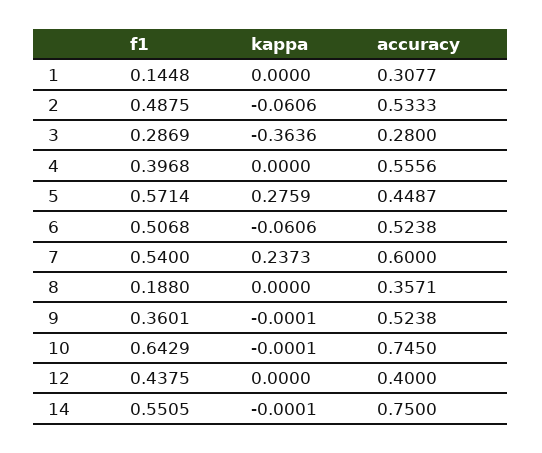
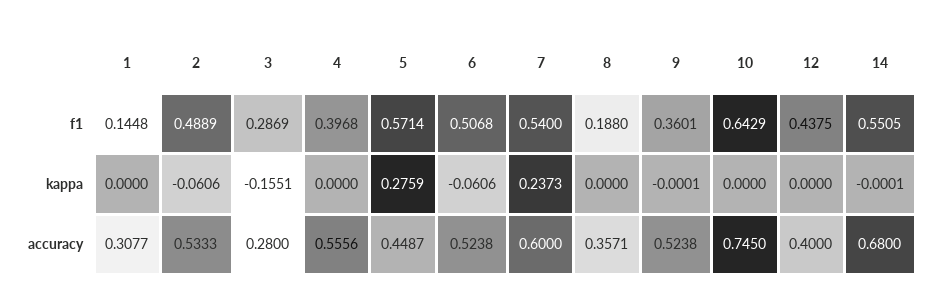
f1, 2: 0.4875 -> 0.4889
kappa, 3: -0.3636 -> -0.1551
kappa, 10: -0.0001 -> 0
accuracy, 14: 0.75 -> 0.68

